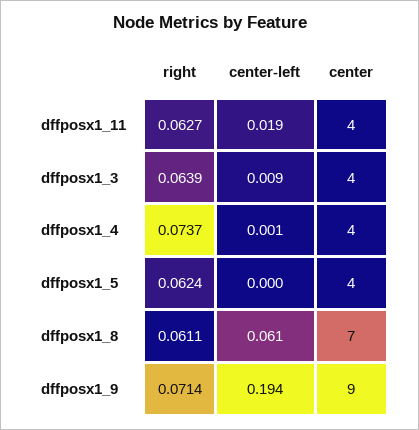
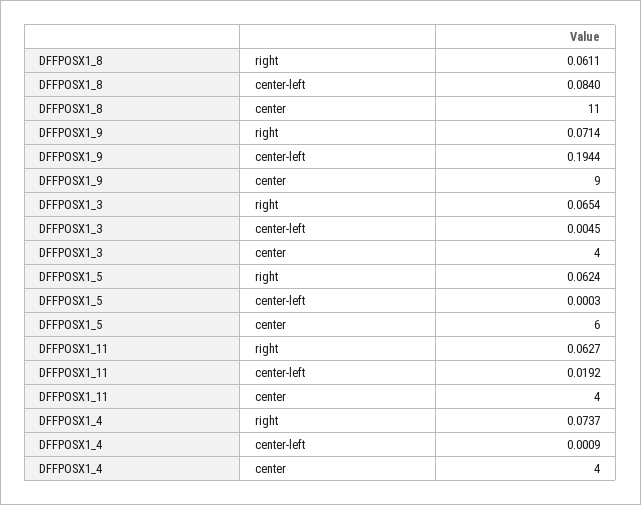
right, dffposx1_3: 0.0639 -> 0.0654
center-left, dffposx1_3: 0.009 -> 0.0045
center, dffposx1_5: 4 -> 6
center-left, dffposx1_8: 0.061 -> 0.084
center, dffposx1_8: 7 -> 11

